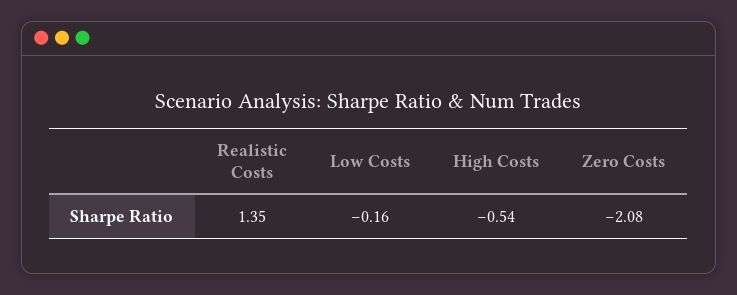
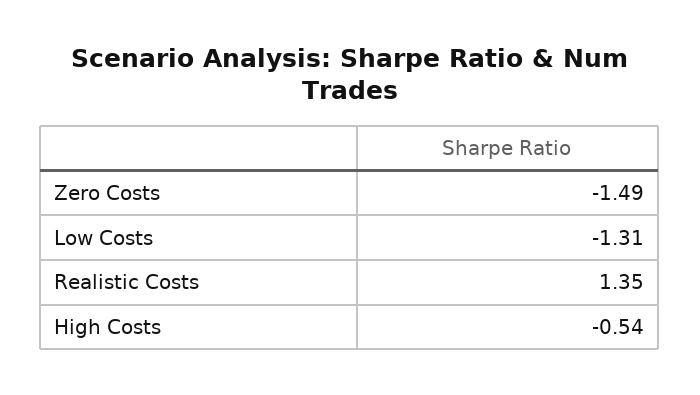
Low Costs: -0.16 -> -1.31
Zero Costs: -2.08 -> -1.49

